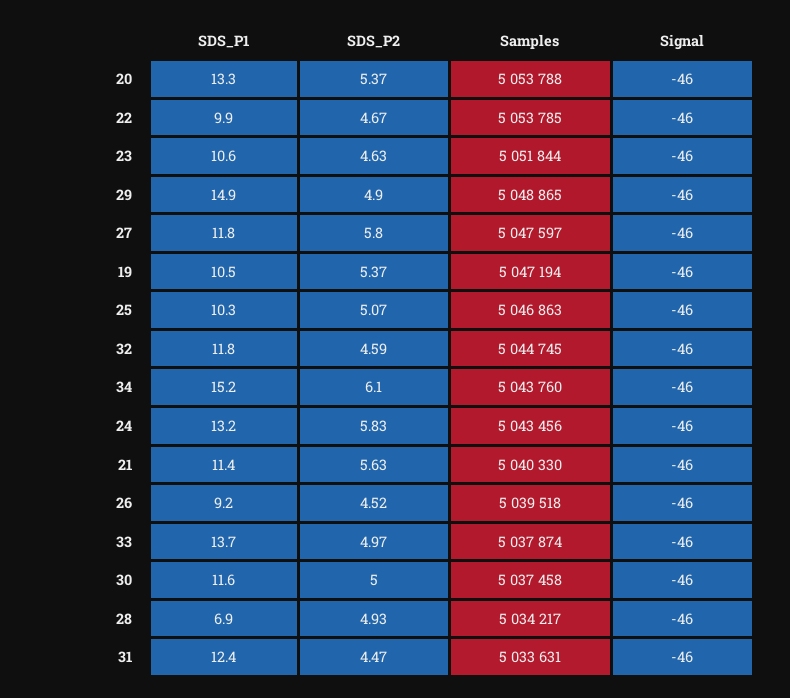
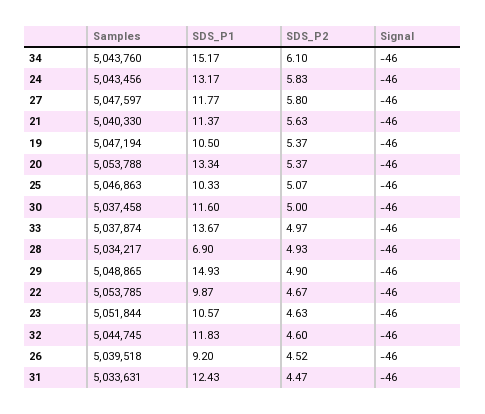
SDS_P2, 32: 4.59 -> 4.6

